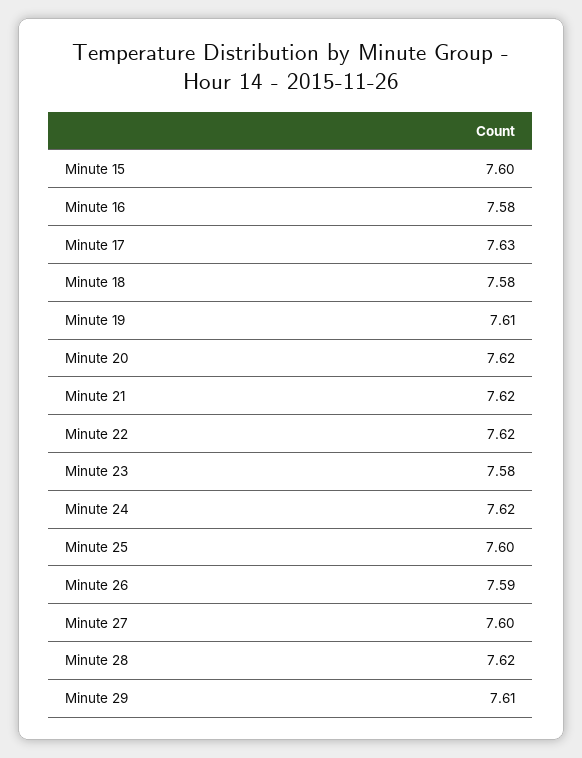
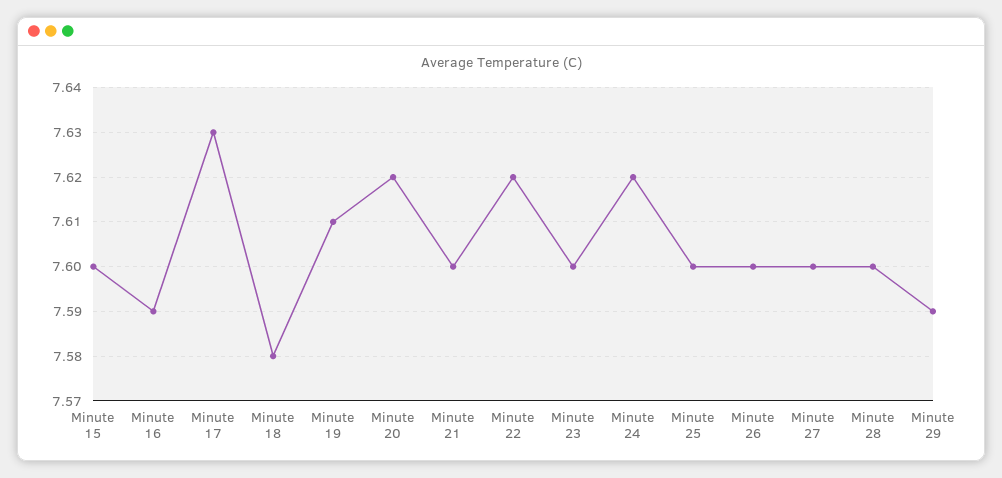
Minute 16: 7.58 -> 7.59
Minute 21: 7.62 -> 7.6
Minute 23: 7.58 -> 7.6
Minute 26: 7.59 -> 7.6
Minute 28: 7.62 -> 7.6
Minute 29: 7.61 -> 7.59

